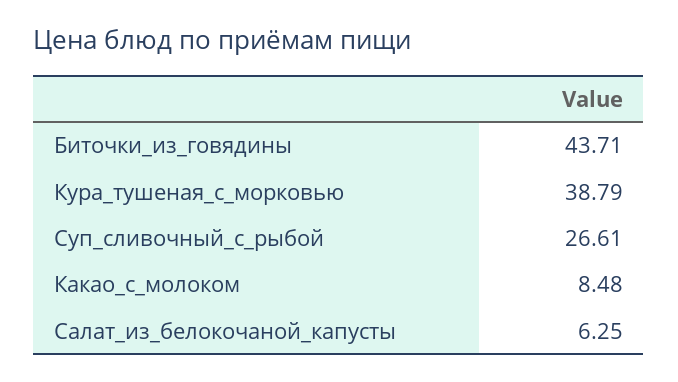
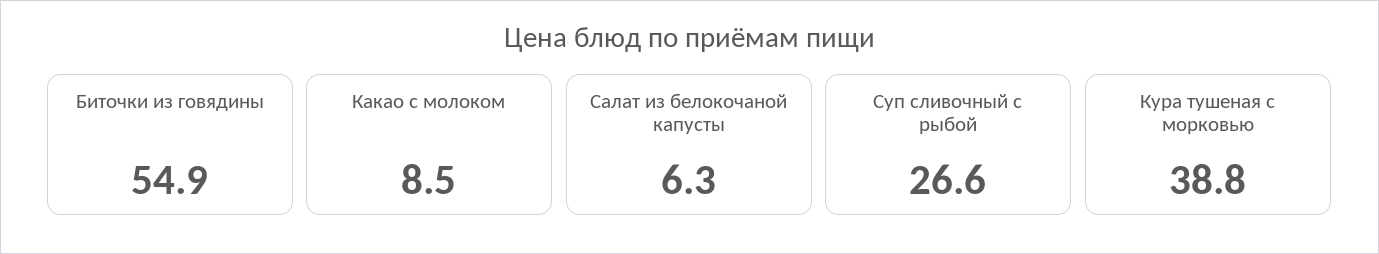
Биточки_из_говядины: 43.71 -> 54.9

